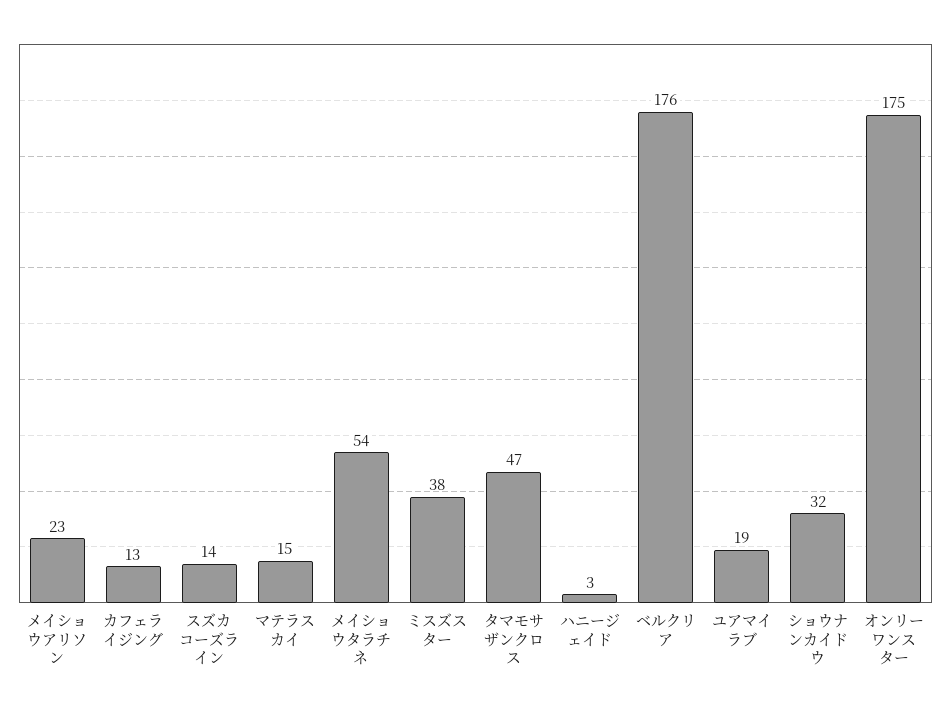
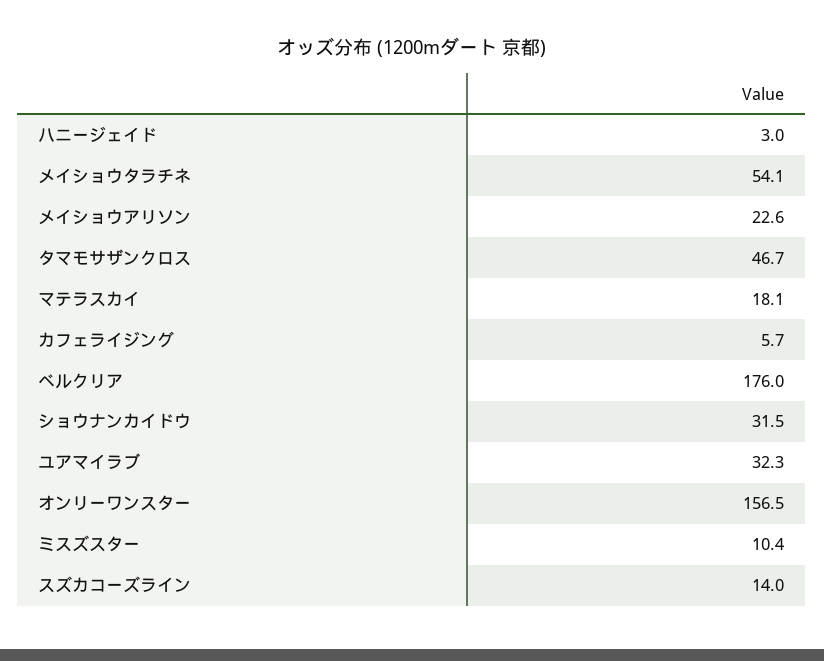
カフェライジング: 13 -> 5.7
マテラスカイ: 15 -> 18.1
ミスズスター: 38 -> 10.4
ユアマイラブ: 19 -> 32.3
オンリーワンスター: 175 -> 156.5

